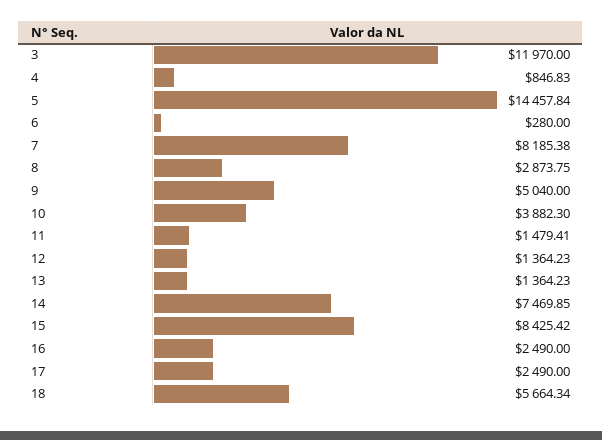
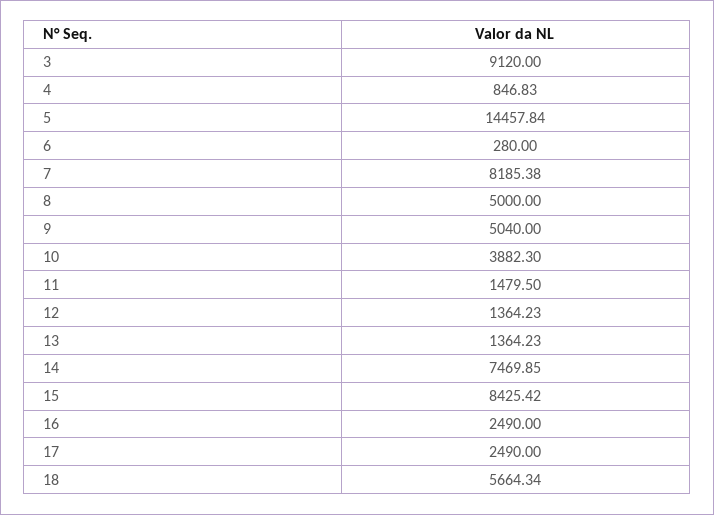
3: 11970 -> 9120
8: 2873.75 -> 5000
11: 1479.41 -> 1479.5

